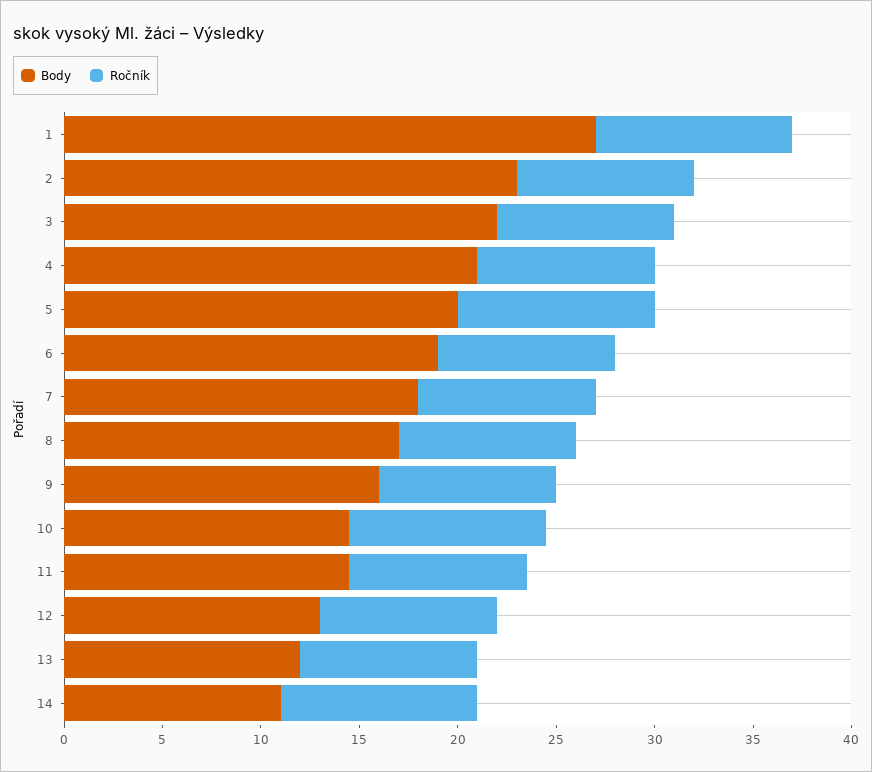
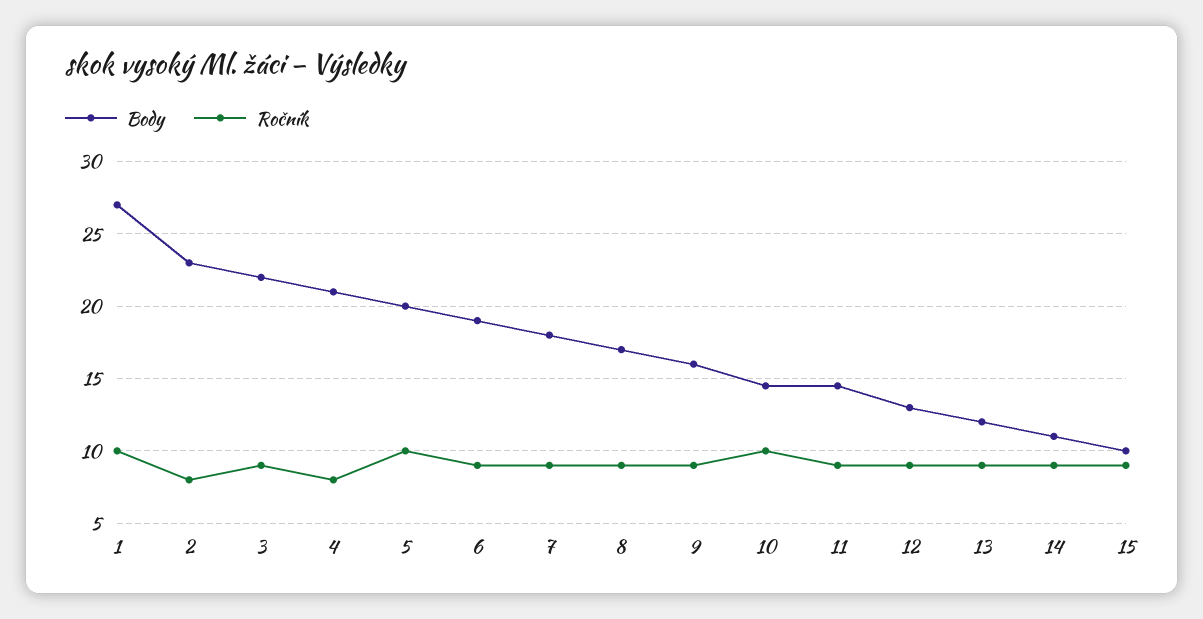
Ročník, 2: 9 -> 8
Ročník, 4: 9 -> 8
Ročník, 14: 10 -> 9
Body, 15: none -> 10
Ročník, 15: none -> 9

